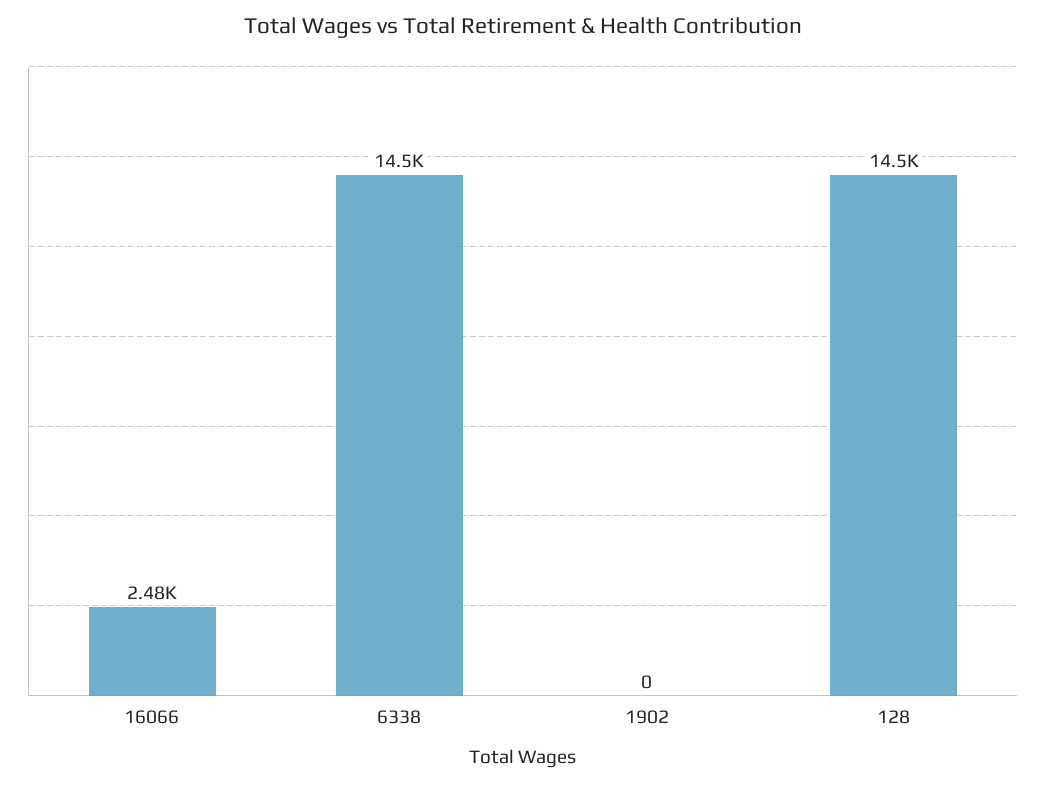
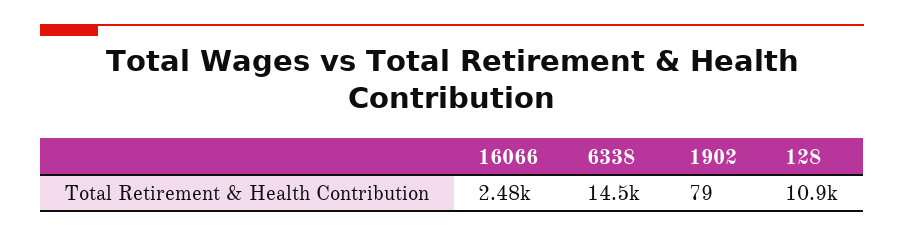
1902: 0 -> 79
128: 14500 -> 10900

